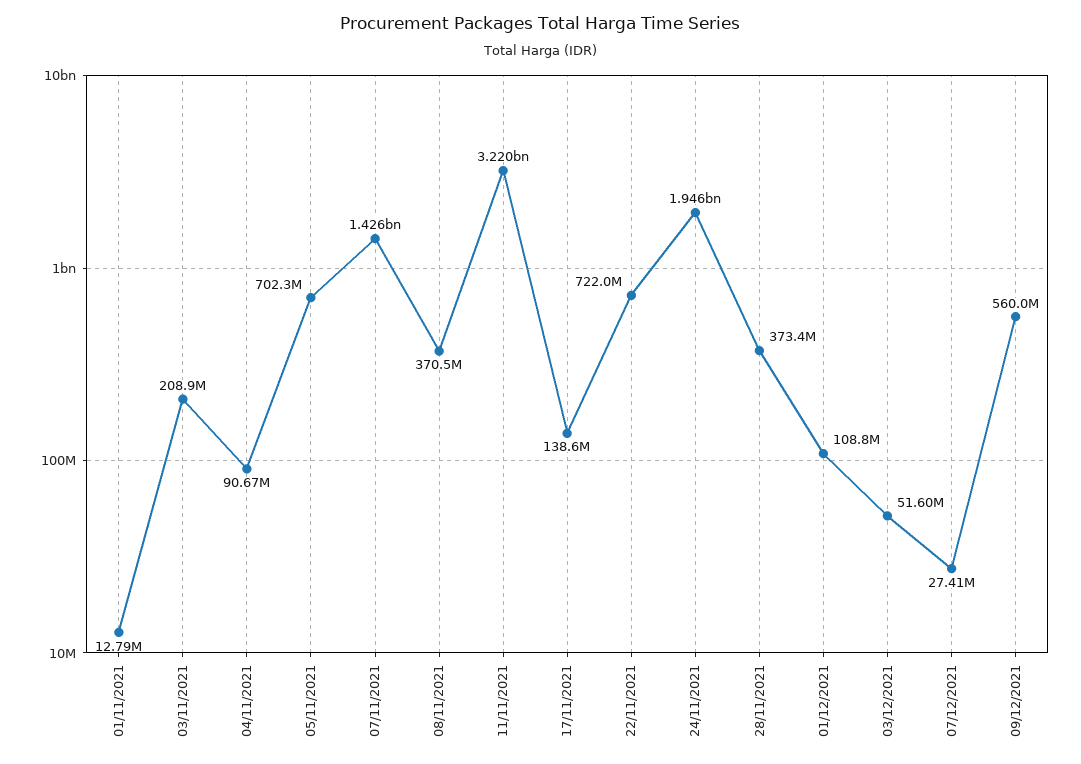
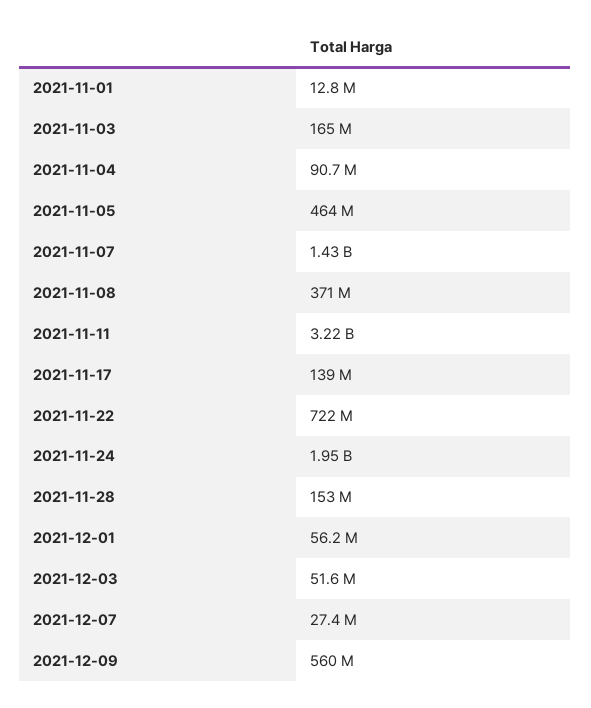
03/11/2021: 208900000 -> 165000000
05/11/2021: 702300000 -> 464000000
28/11/2021: 373400000 -> 153000000
01/12/2021: 108800000 -> 56200000

